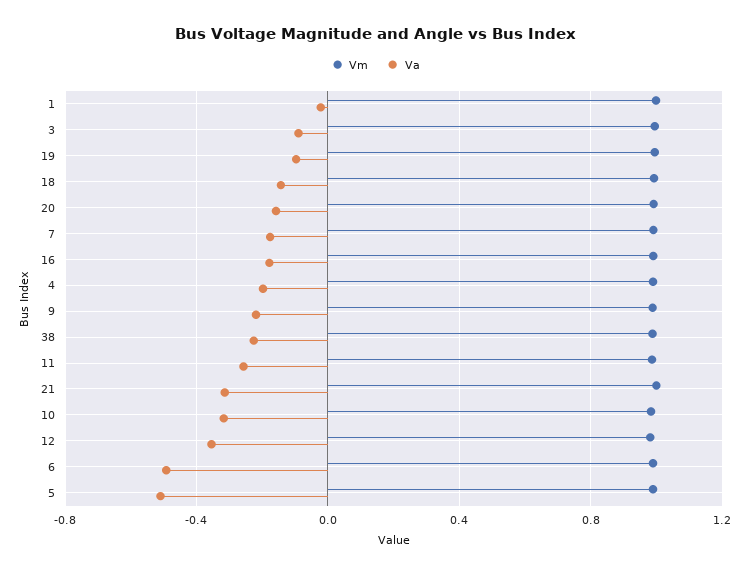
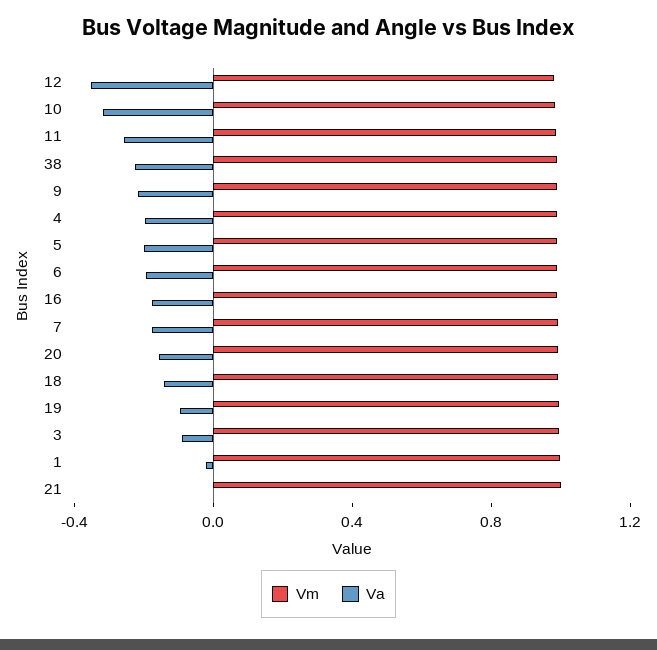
Va, 21: -0.3 -> 0
Va, 6: -0.5 -> -0.2
Va, 5: -0.5 -> -0.2

